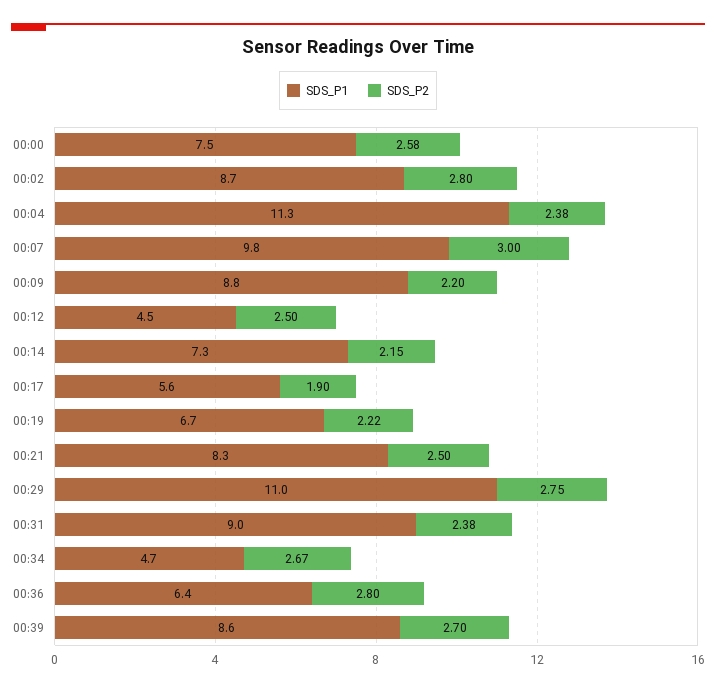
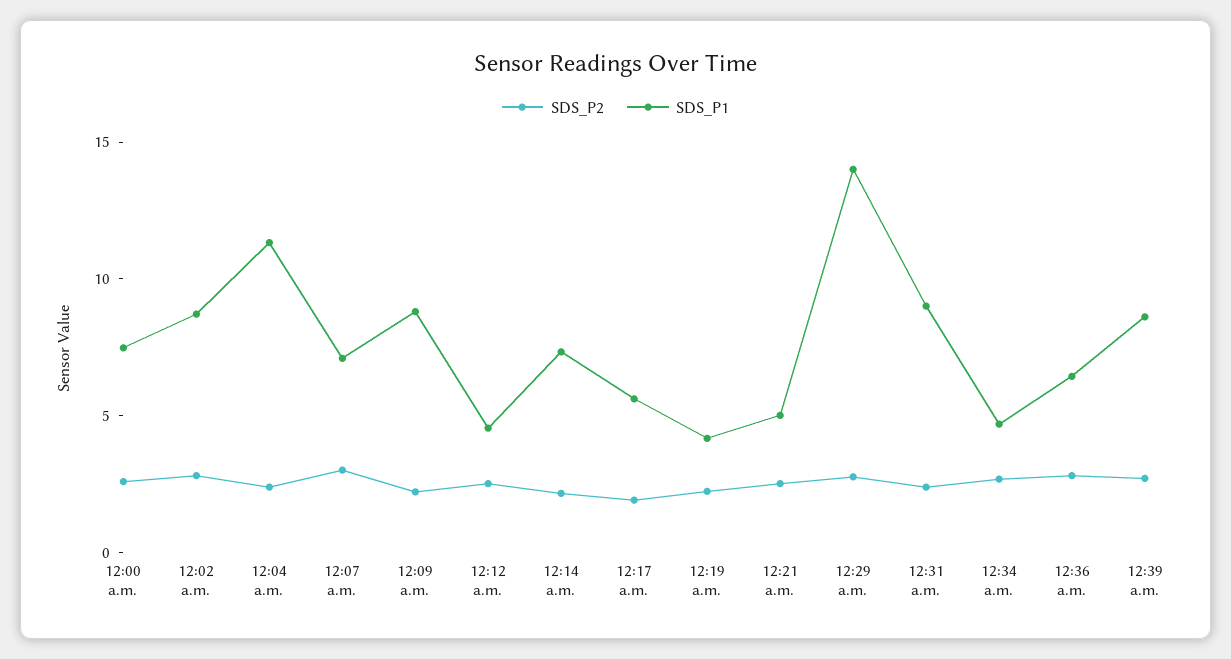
SDS_P1, 00:07: 9.8 -> 7
SDS_P1, 00:19: 6.7 -> 4
SDS_P1, 00:21: 8.3 -> 5
SDS_P1, 00:29: 11 -> 14

